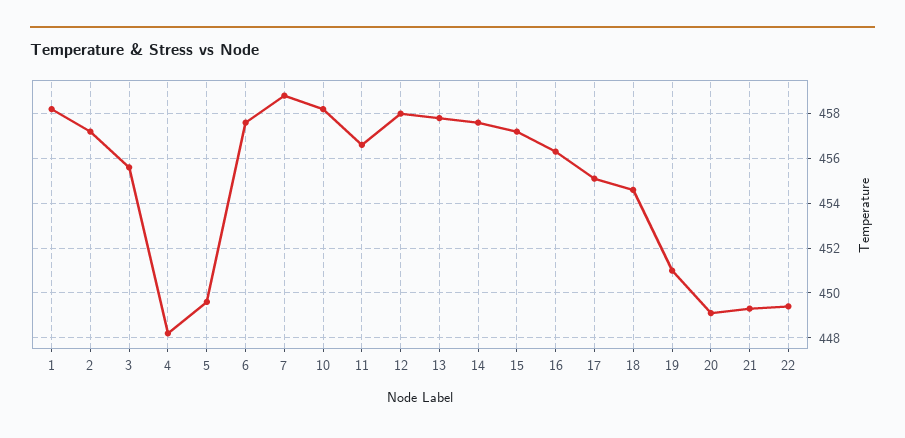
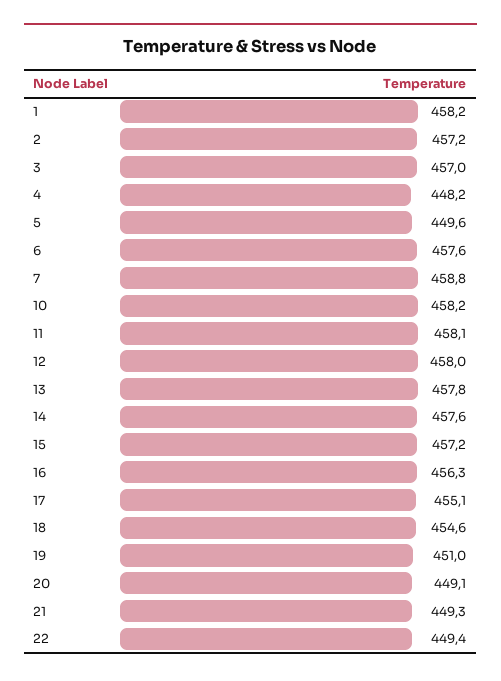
3: 455.5 -> 457
11: 456.5 -> 458.1

